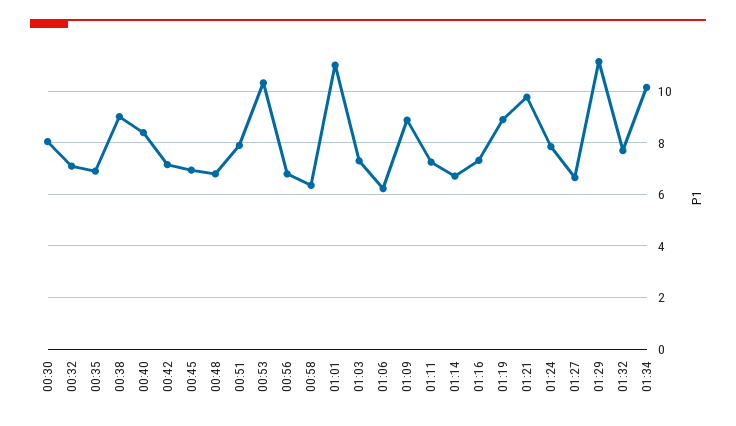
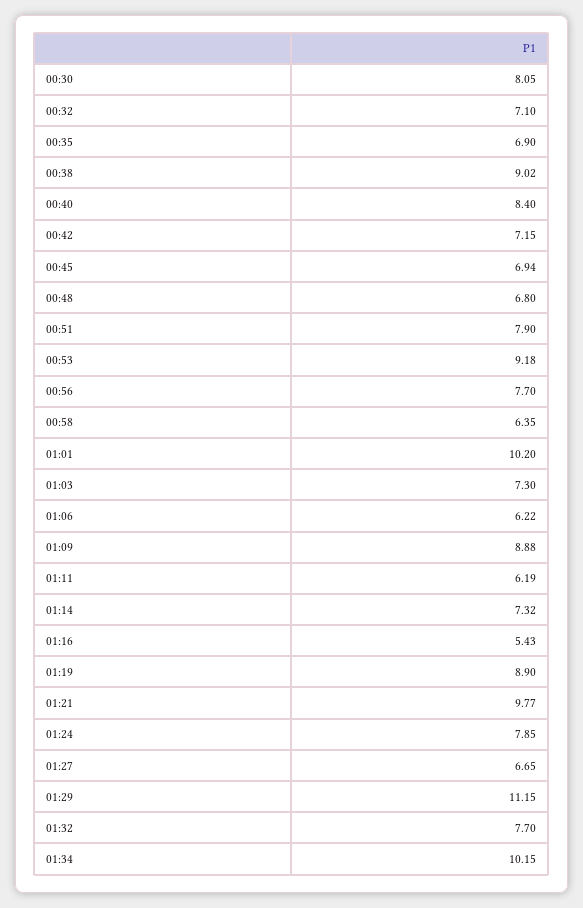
00:53: 10.25 -> 9.18
00:56: 6.75 -> 7.7
01:01: 11 -> 10.2
01:11: 7.25 -> 6.19
01:14: 6.75 -> 7.32
01:16: 7.25 -> 5.43

